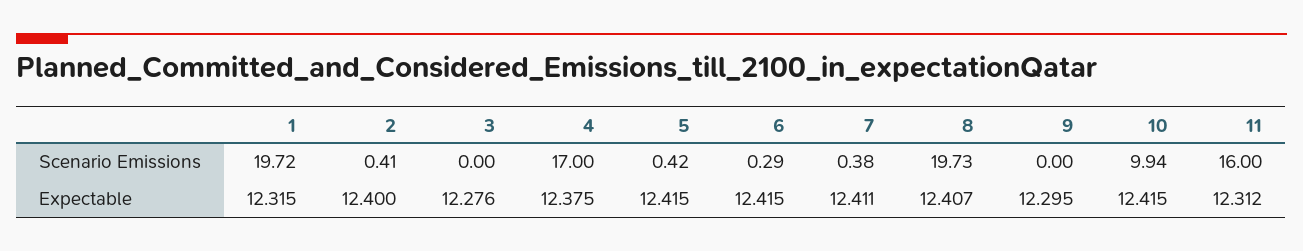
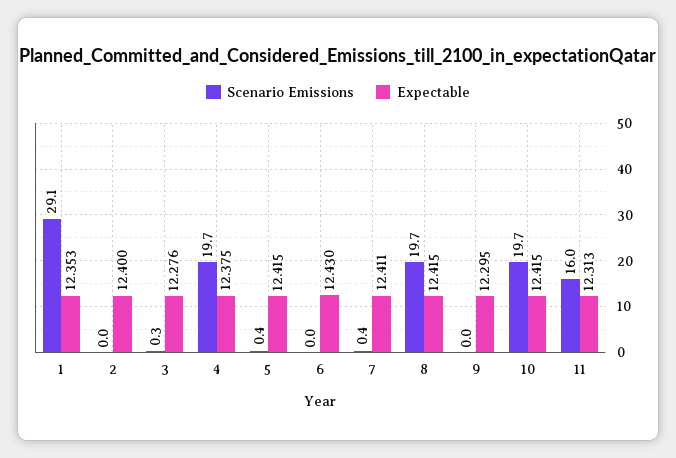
Scenario Emissions, 1: 19.72 -> 29.1
Scenario Emissions, 2: 0.41 -> 0
Scenario Emissions, 3: 0 -> 0.3
Scenario Emissions, 4: 17 -> 19.7
Scenario Emissions, 6: 0.29 -> 0
Scenario Emissions, 10: 9.94 -> 19.7
Expectable, 1: 12.315 -> 12.353
Expectable, 6: 12.415 -> 12.43
Expectable, 8: 12.407 -> 12.415
Expectable, 11: 12.312 -> 12.313

